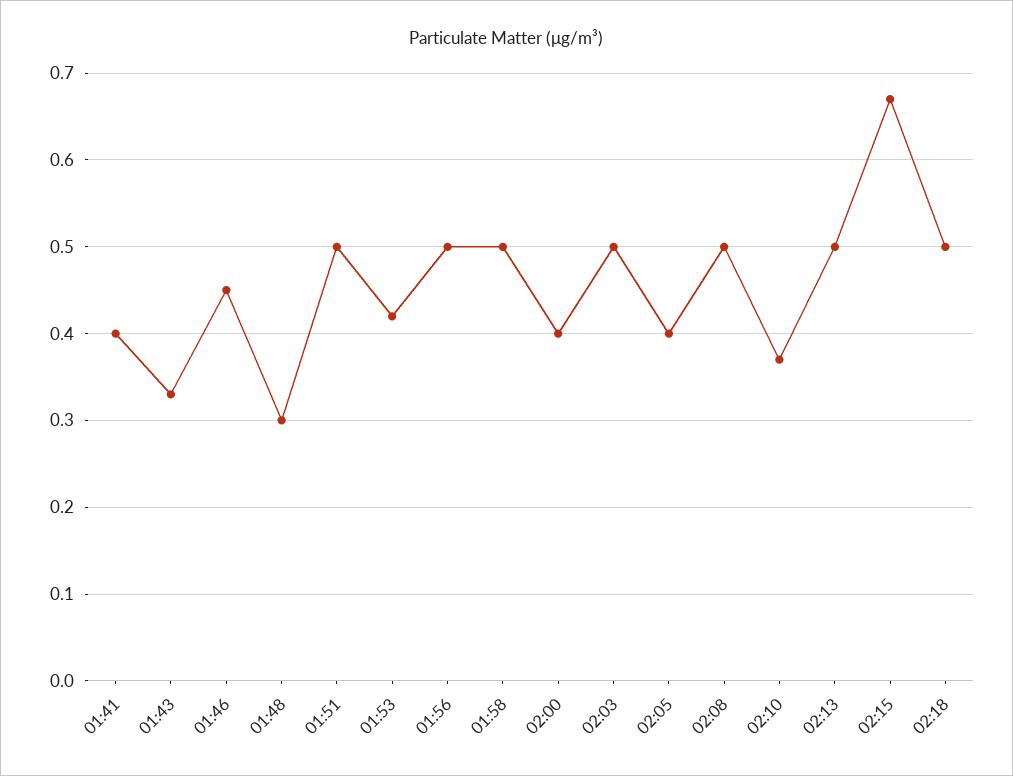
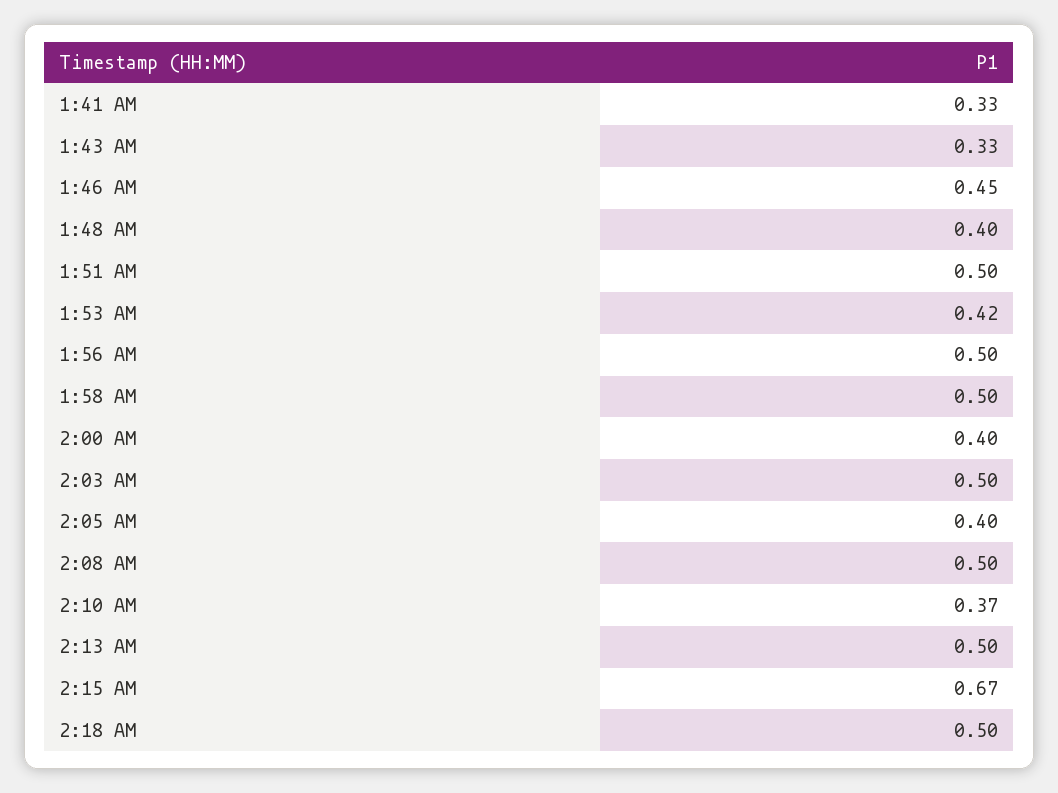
01:41: 0.4 -> 0.33
01:48: 0.3 -> 0.4

